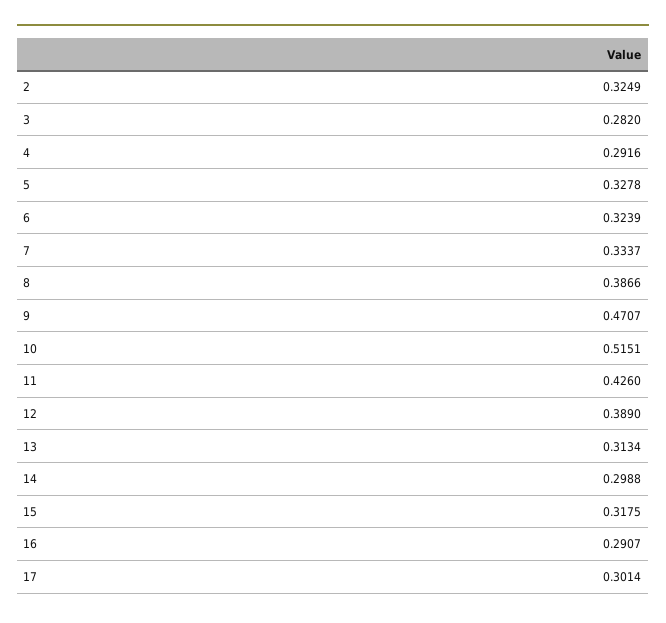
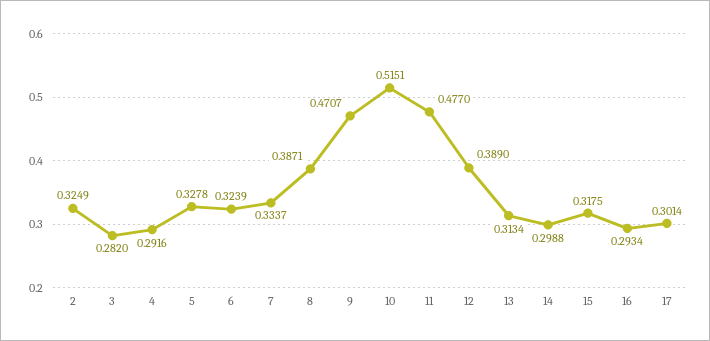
8: 0.3866 -> 0.3871
11: 0.426 -> 0.477
16: 0.2907 -> 0.2934

